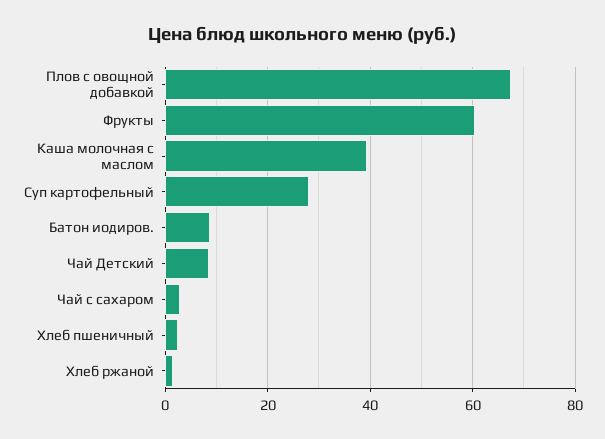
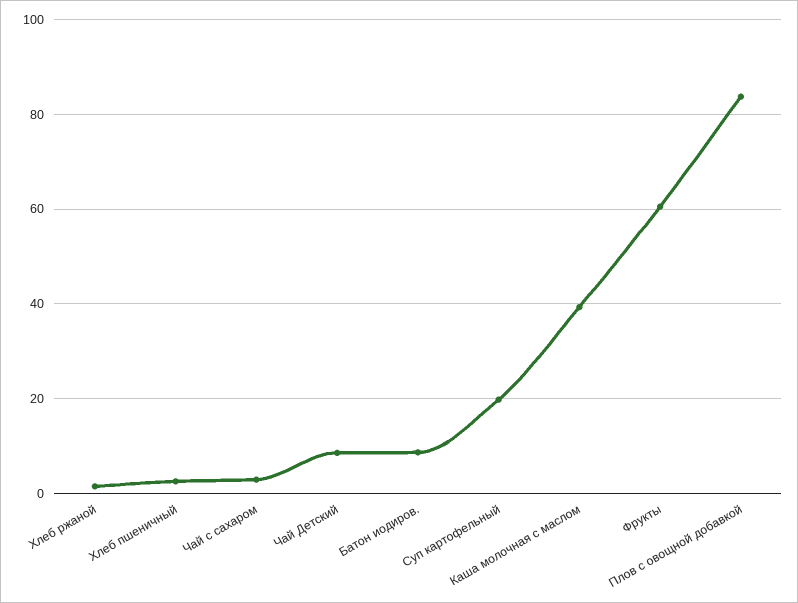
Плов с овощной добавкой: 68 -> 84
Суп картофельный: 28 -> 20

